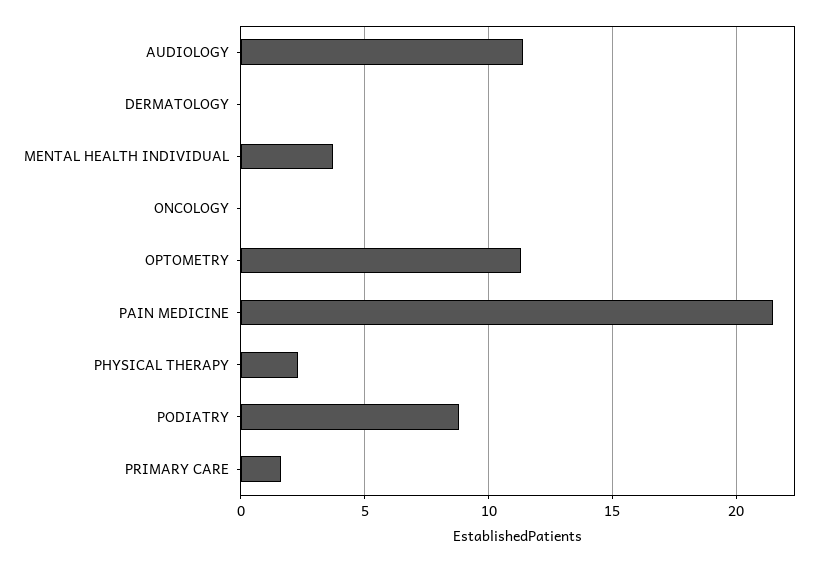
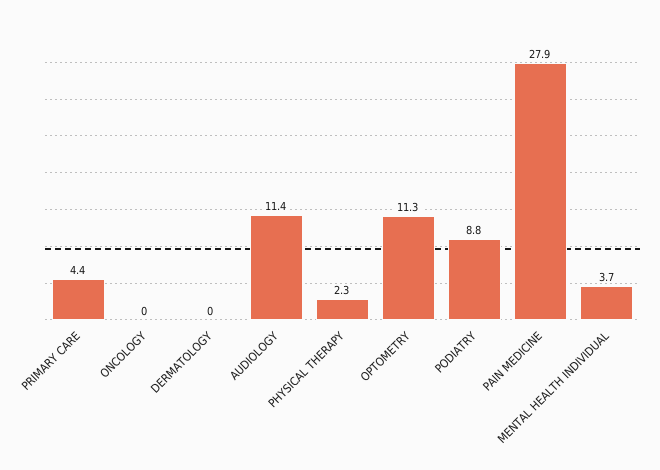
PAIN MEDICINE: 21.5 -> 27.9
PRIMARY CARE: 1.5 -> 4.4

